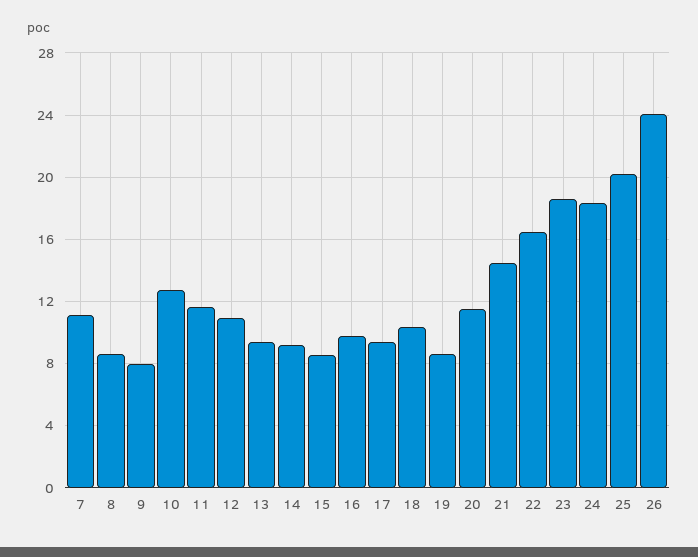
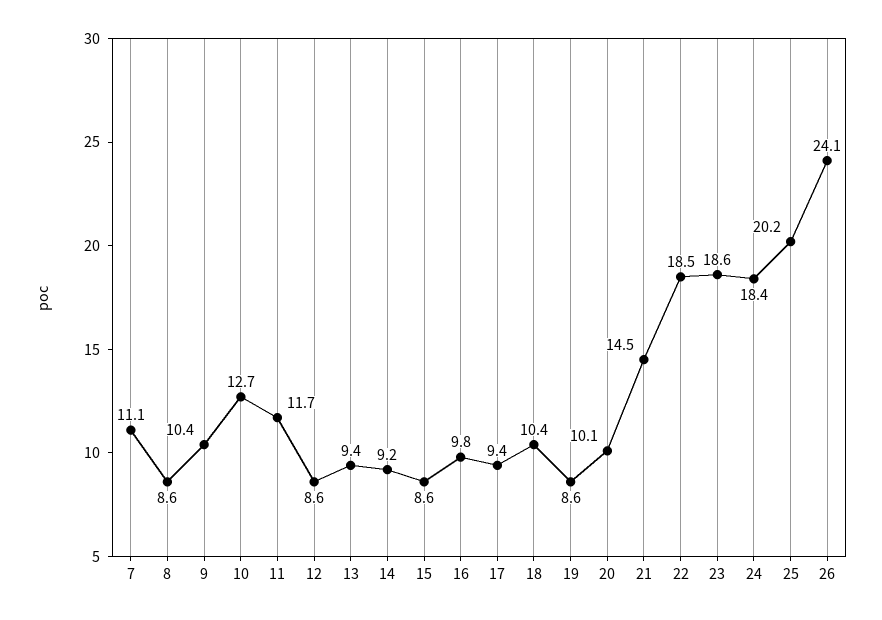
9: 8 -> 10.4
12: 11 -> 8.6
20: 11.5 -> 10.1
22: 16.5 -> 18.5

